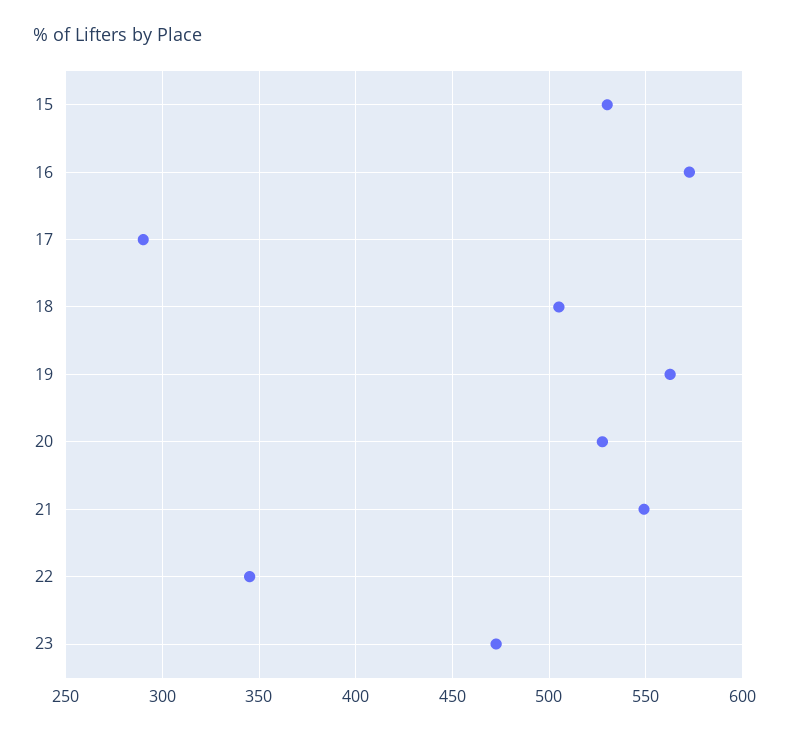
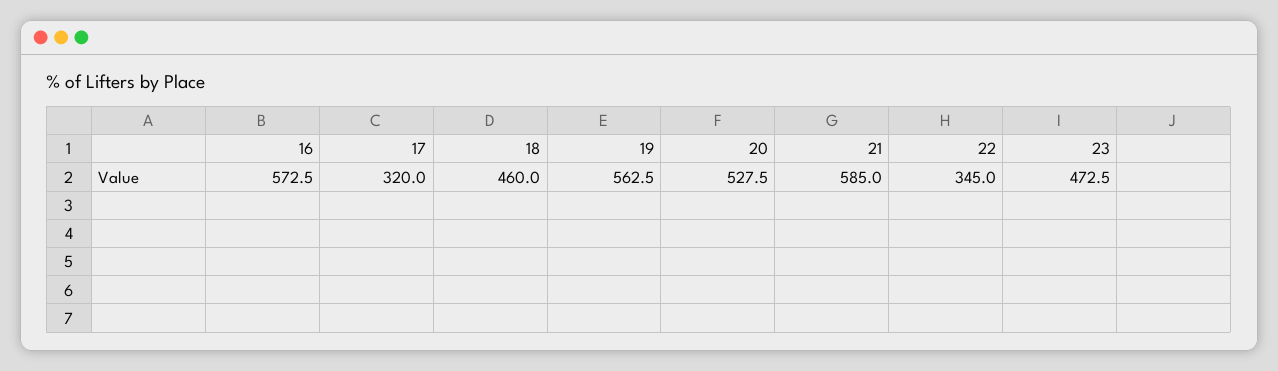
15: 530 -> none
17: 290 -> 320
18: 505 -> 460
21: 550 -> 585

